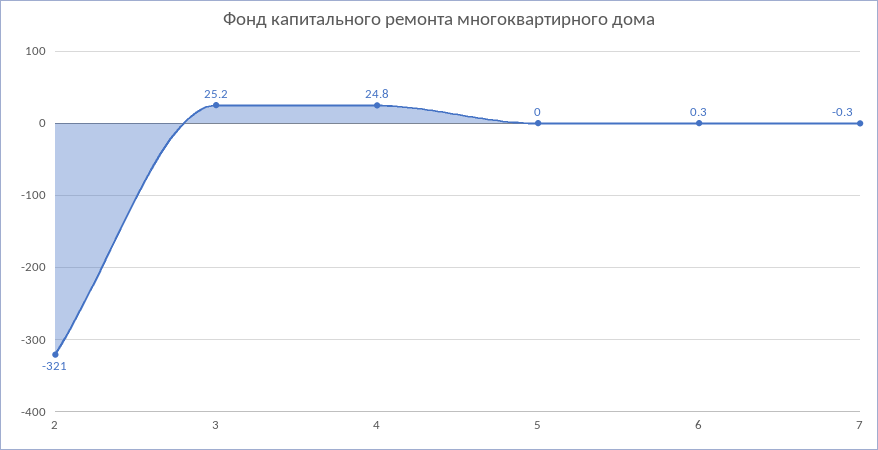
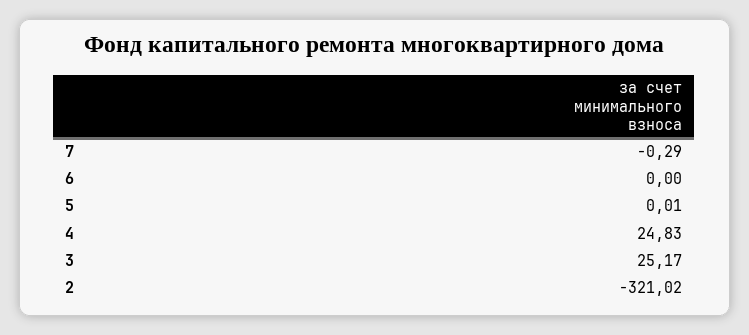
6: 0.3 -> 0

